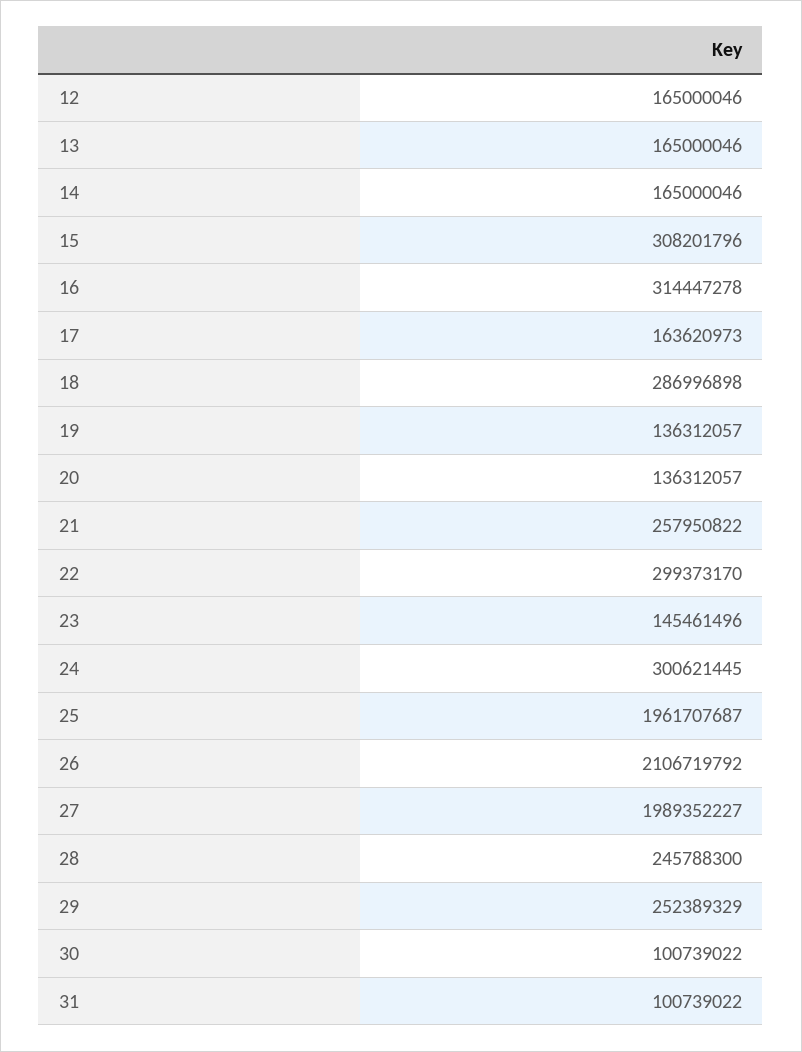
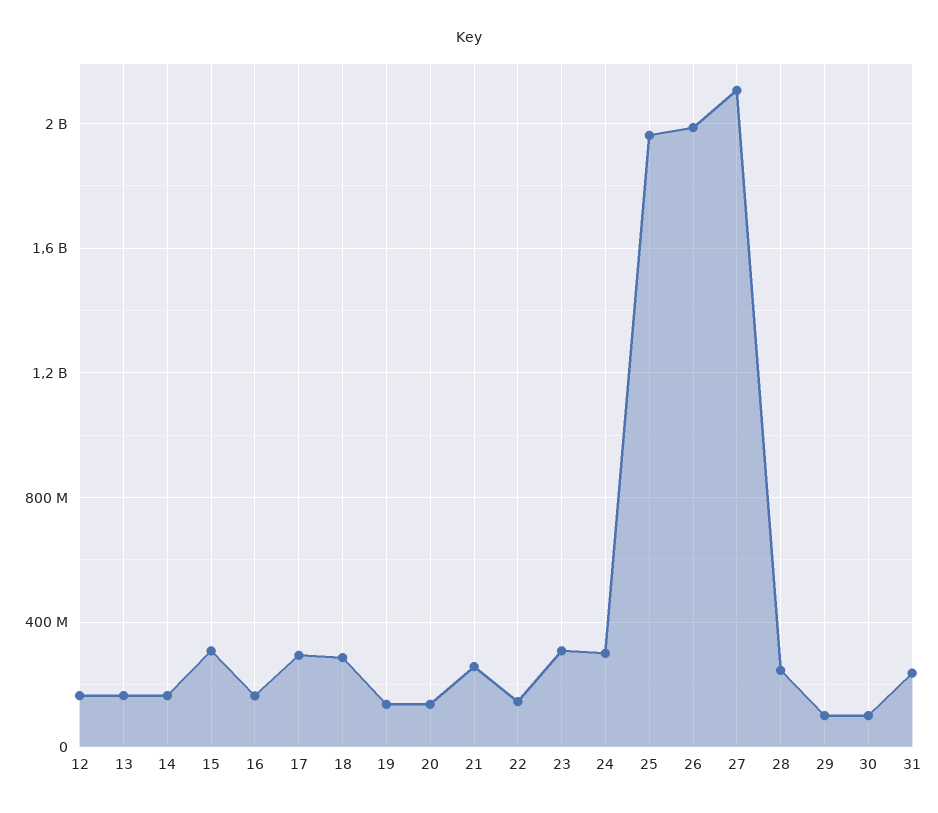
16: 314447278 -> 150000000
17: 163620973 -> 300000000
22: 299373170 -> 150000000
23: 145461496 -> 300000000
26: 2106719792 -> 2000000000
27: 1989352227 -> 2100000000
29: 252389329 -> 100000000
31: 100739022 -> 250000000

